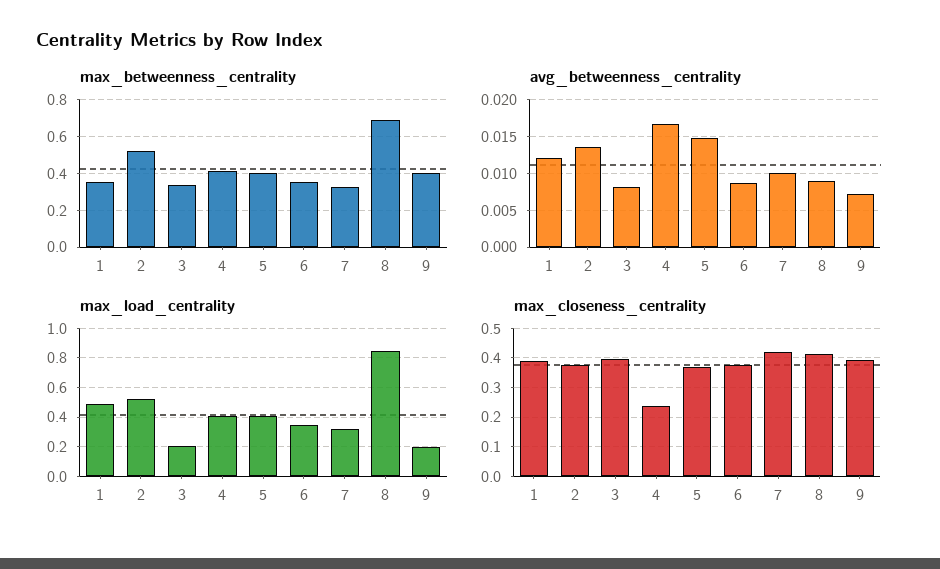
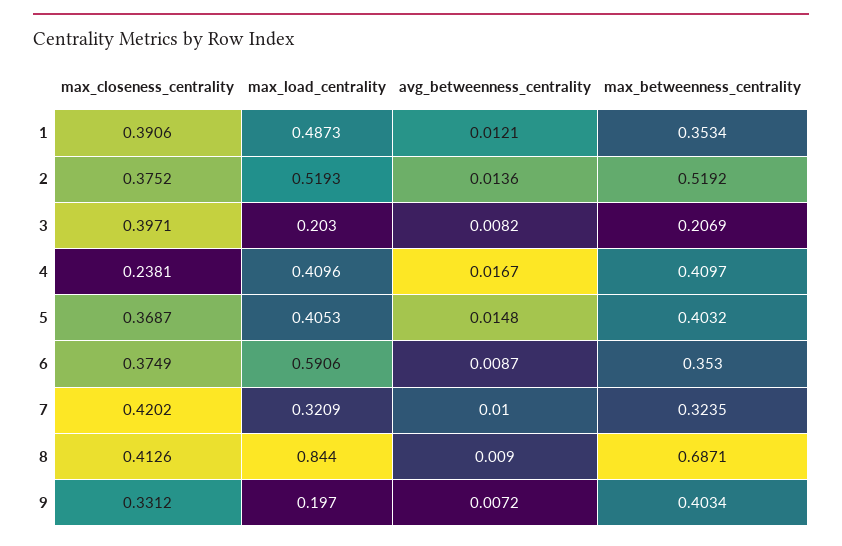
max_betweenness_centrality, 3: 0.35 -> 0.2069
max_load_centrality, 6: 0.35 -> 0.5906
max_closeness_centrality, 9: 0.4 -> 0.3312

